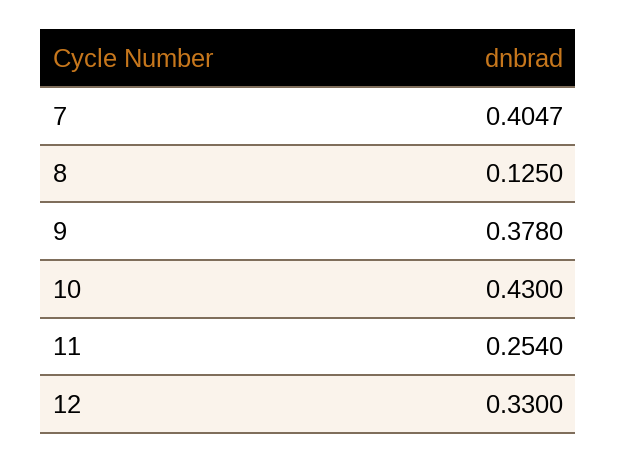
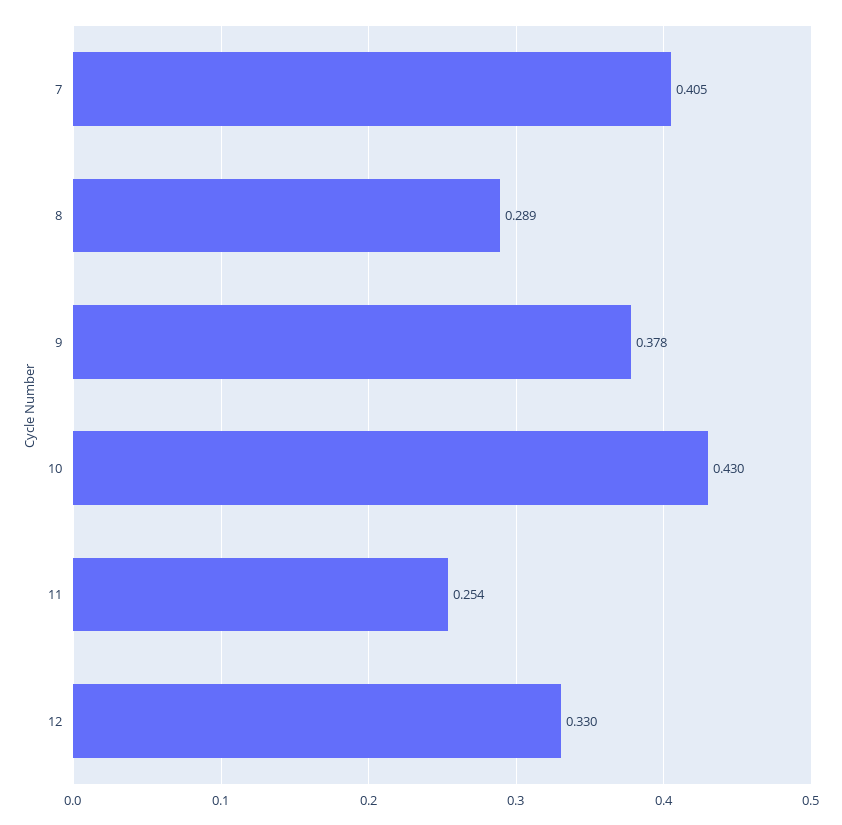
8: 0.125 -> 0.289

